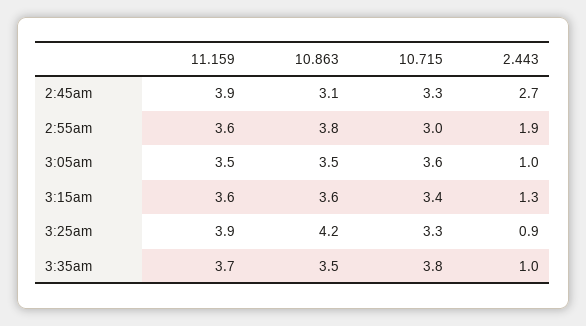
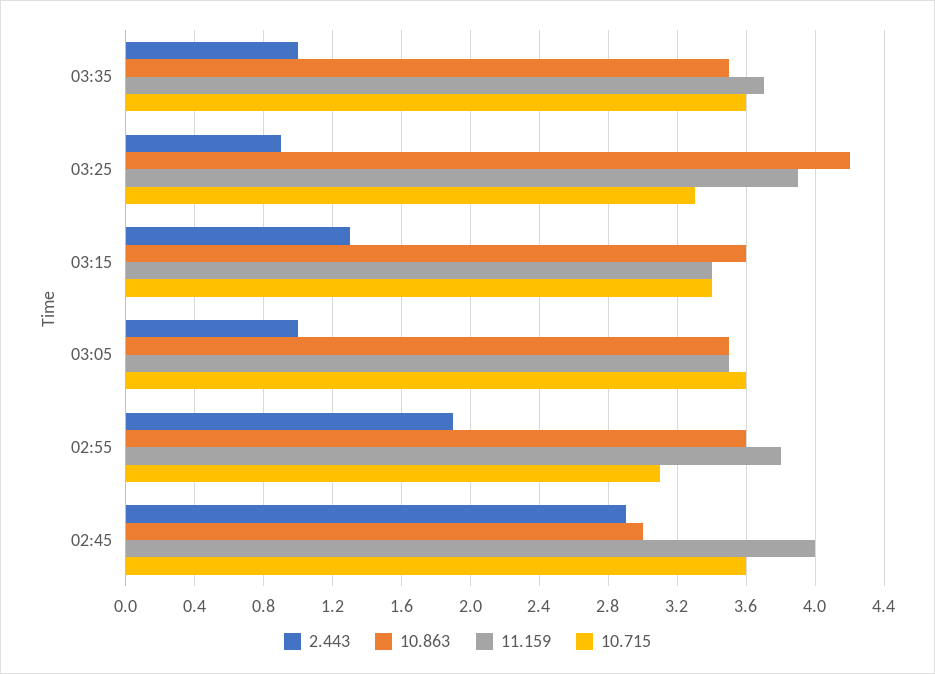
11.159, 2:45am: 3.9 -> 4
10.863, 2:45am: 3.1 -> 3
10.715, 2:45am: 3.3 -> 3.6
2.443, 2:45am: 2.7 -> 2.9
11.159, 2:55am: 3.6 -> 3.8
10.863, 2:55am: 3.8 -> 3.6
10.715, 2:55am: 3 -> 3.1
11.159, 3:15am: 3.6 -> 3.4
10.715, 3:35am: 3.8 -> 3.6

